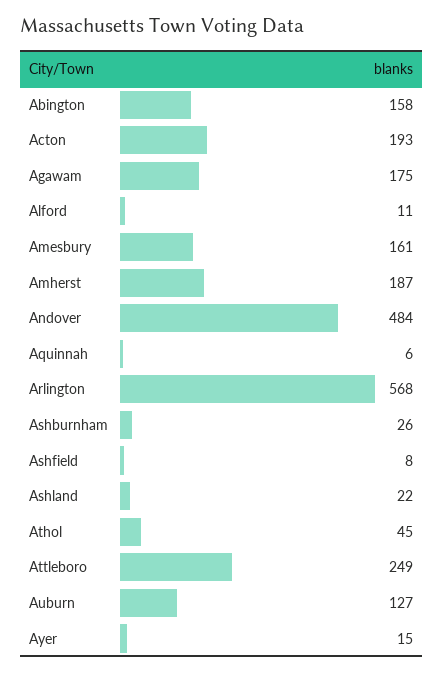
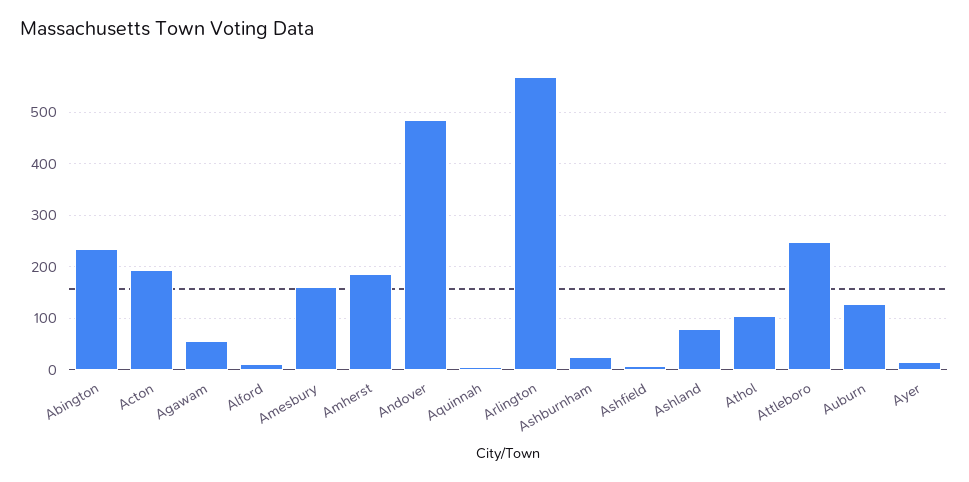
Abington: 158 -> 240
Agawam: 175 -> 60
Ashland: 22 -> 80
Athol: 45 -> 100

